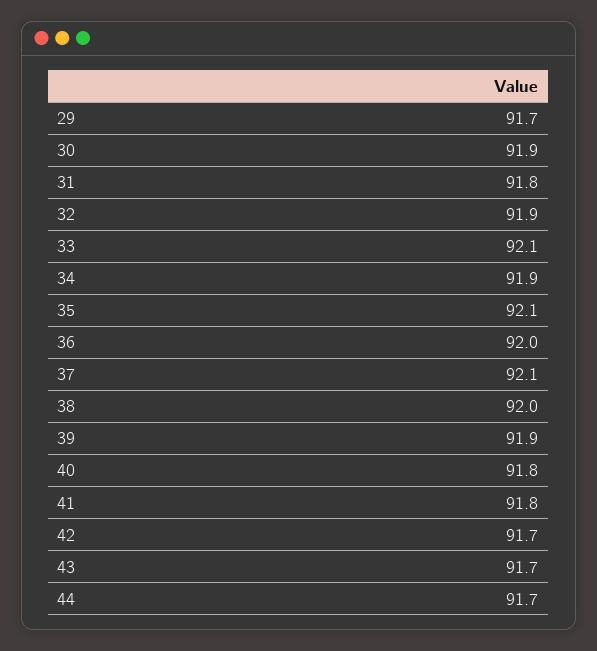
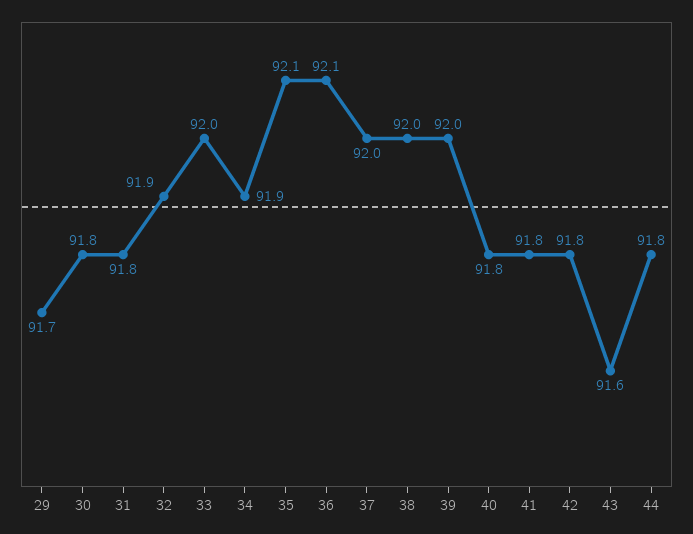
30: 91.9 -> 91.8
33: 92.1 -> 92
36: 92 -> 92.1
37: 92.1 -> 92
39: 91.9 -> 92
42: 91.7 -> 91.8
43: 91.7 -> 91.6
44: 91.7 -> 91.8

